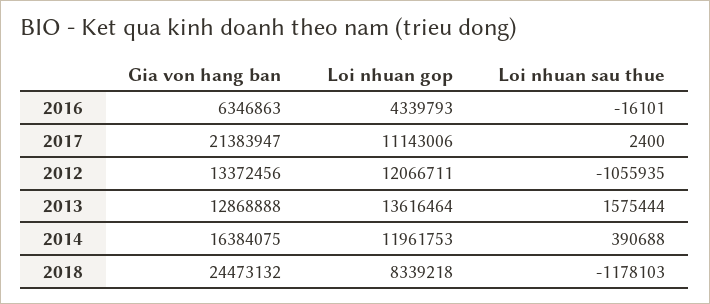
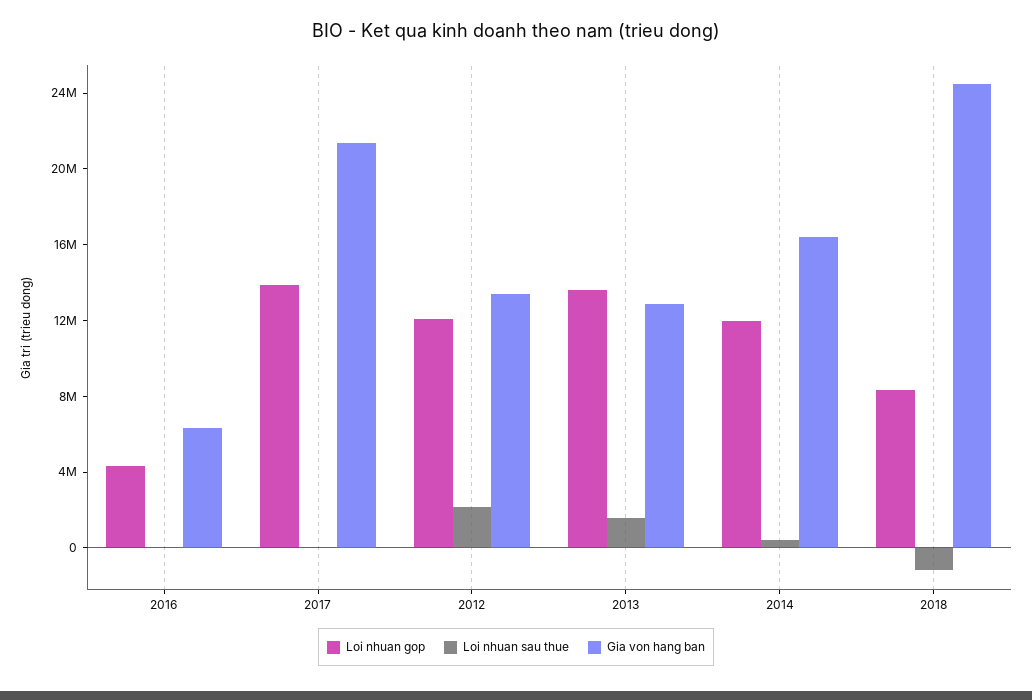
Loi nhuan gop, 2017: 11143006 -> 14000000
Loi nhuan sau thue, 2012: -1055935 -> 2000000

